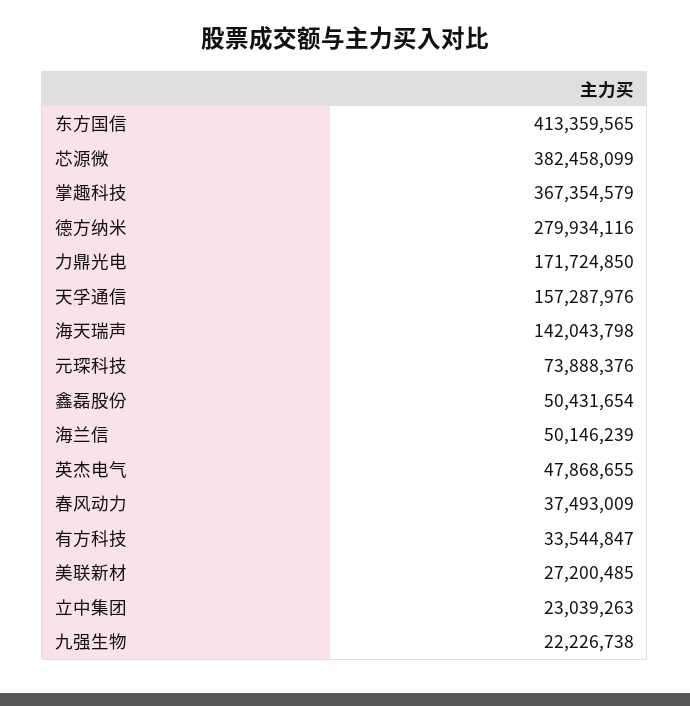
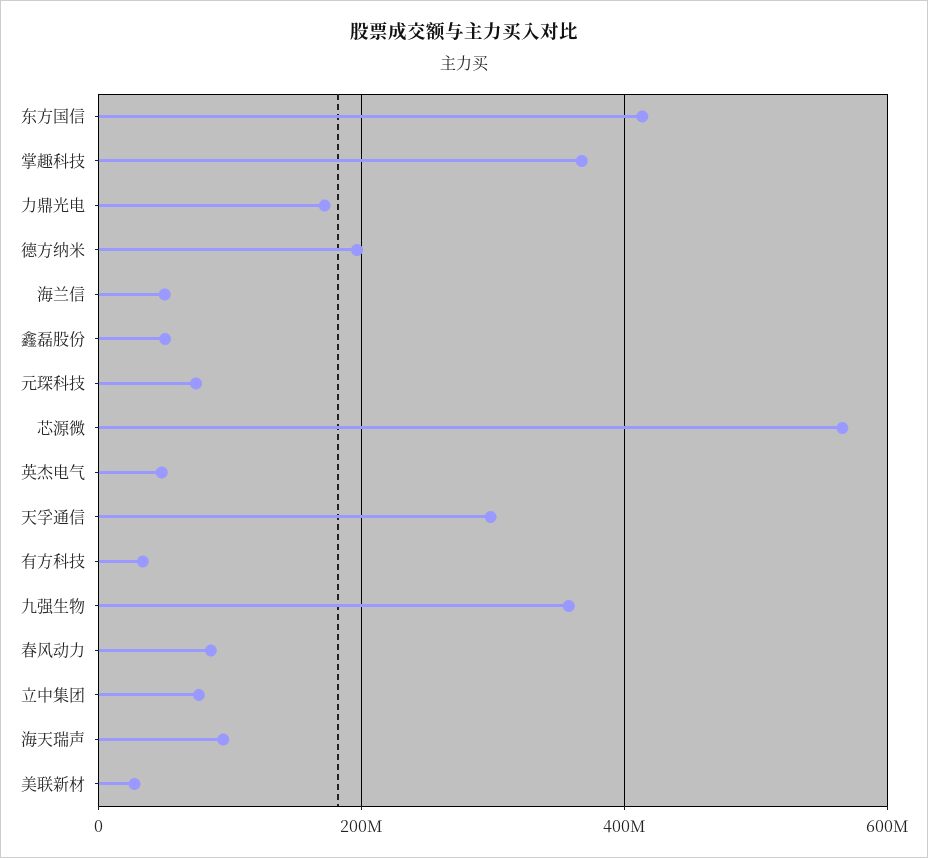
芯源微: 382458099 -> 560000000
德方纳米: 279934116 -> 200000000
天孚通信: 157287976 -> 300000000
海天瑞声: 142043798 -> 100000000
春风动力: 37493009 -> 80000000
立中集团: 23039263 -> 80000000
九强生物: 22226738 -> 360000000

